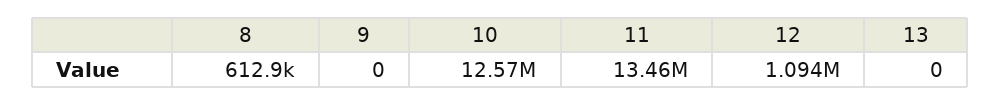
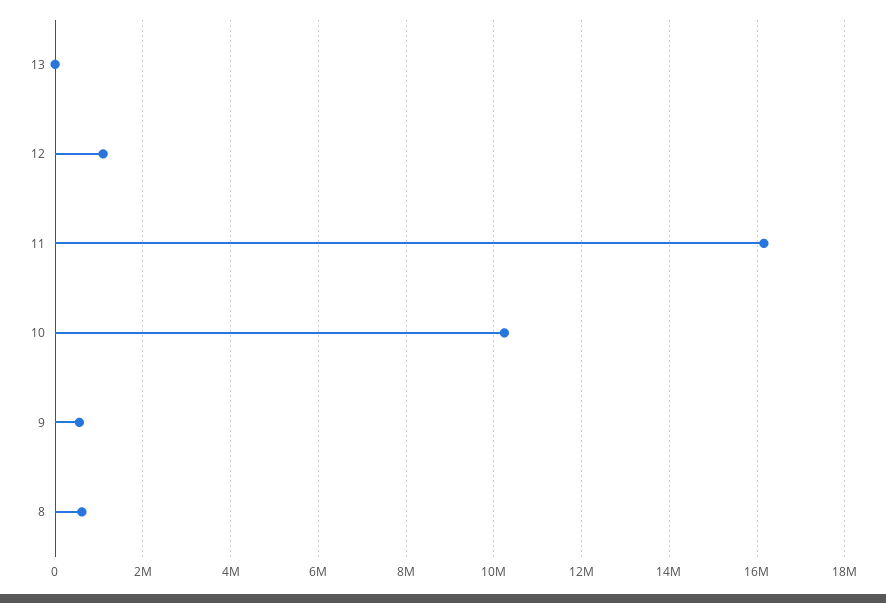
9: 0 -> 600000
10: 12570000 -> 10200000
11: 13460000 -> 16200000

